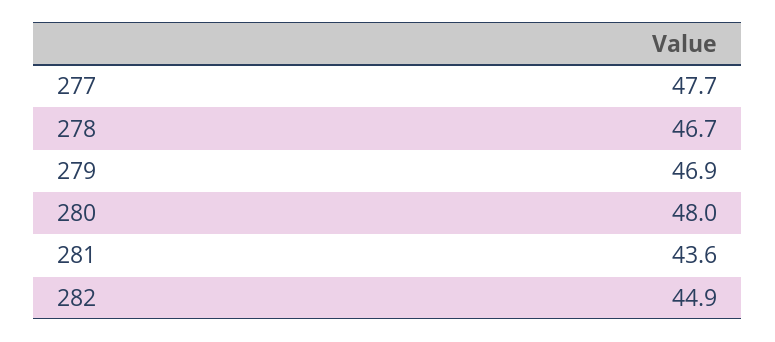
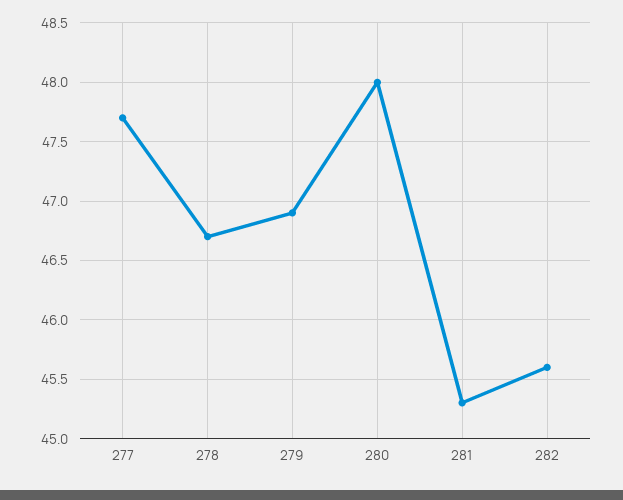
281: 43.6 -> 45.3
282: 44.9 -> 45.6

